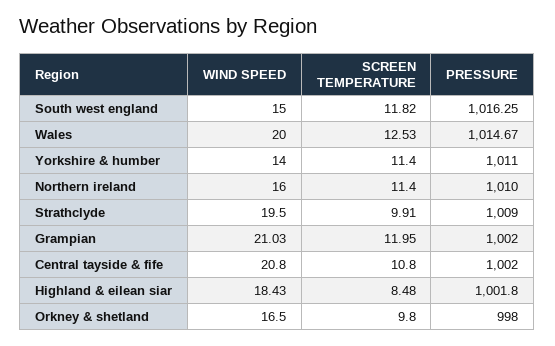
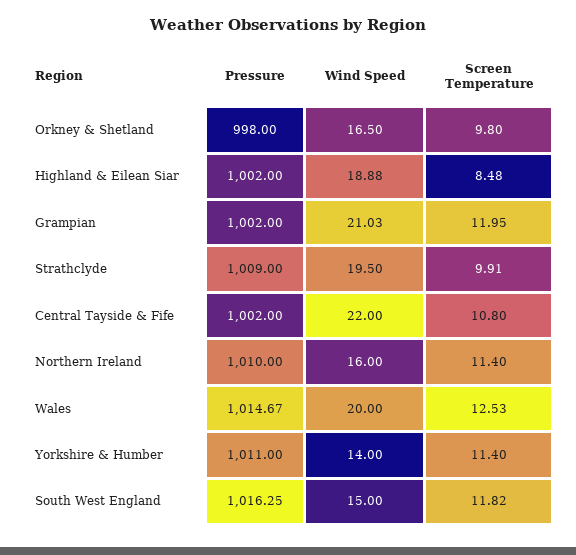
WIND SPEED, Central tayside & fife: 20.8 -> 22
WIND SPEED, Highland & eilean siar: 18.43 -> 18.88
PRESSURE, Highland & eilean siar: 1001.8 -> 1002

